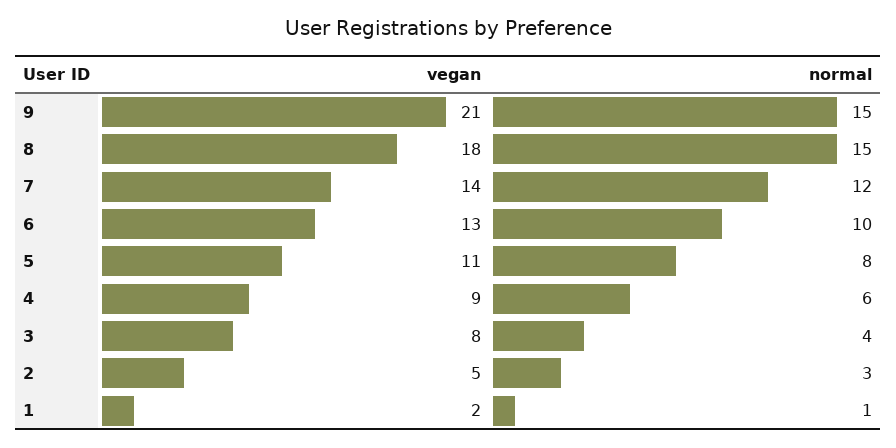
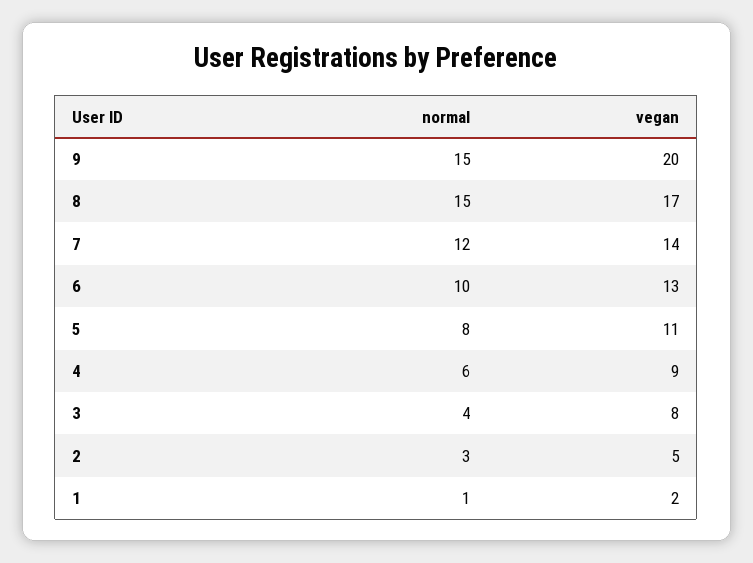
vegan, 9: 21 -> 20
vegan, 8: 18 -> 17

